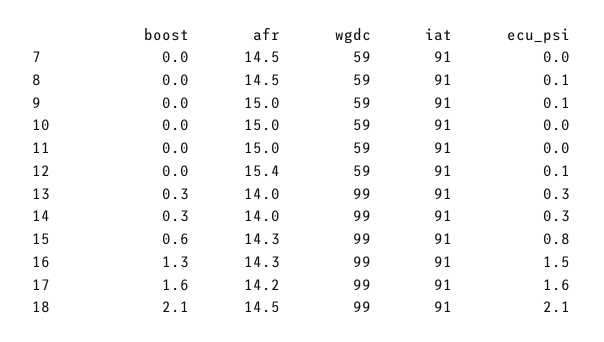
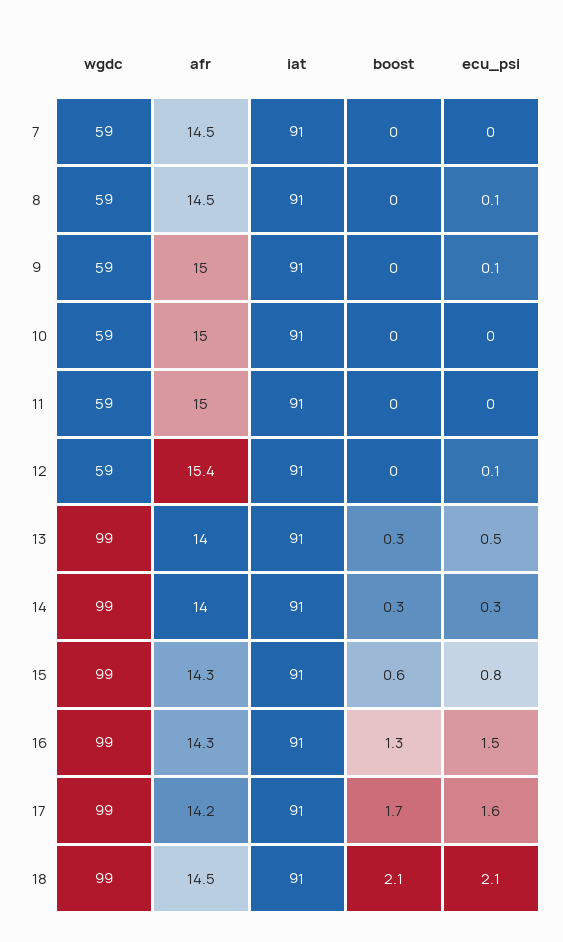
ecu_psi, 13: 0.3 -> 0.5
boost, 17: 1.6 -> 1.7

